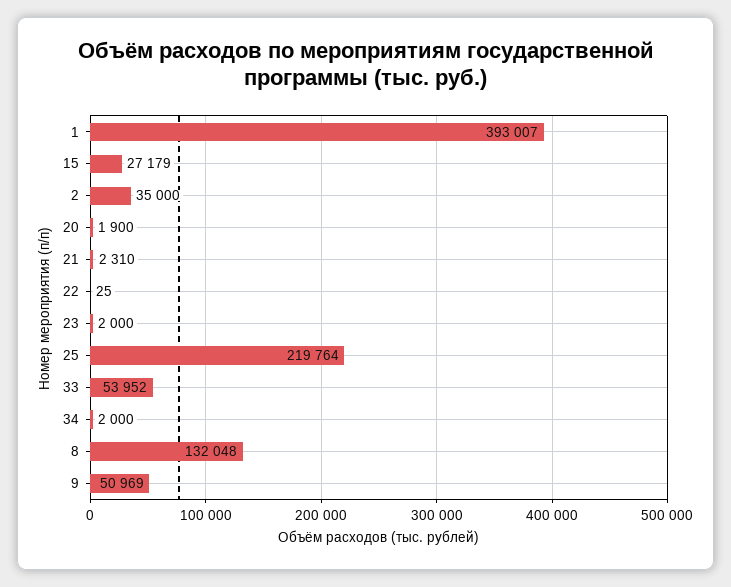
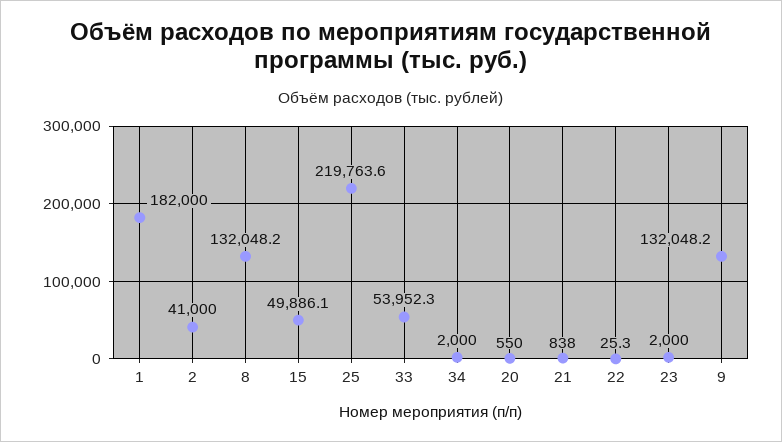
1: 393007 -> 182000
15: 27179 -> 49886.1
2: 35000 -> 41000
20: 1900 -> 550
21: 2310 -> 838
9: 50969 -> 132048.2

